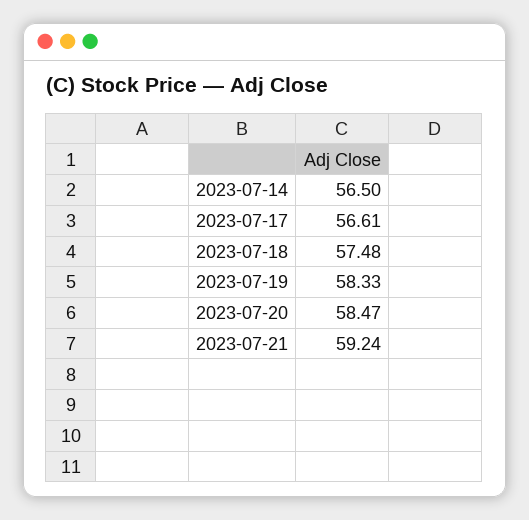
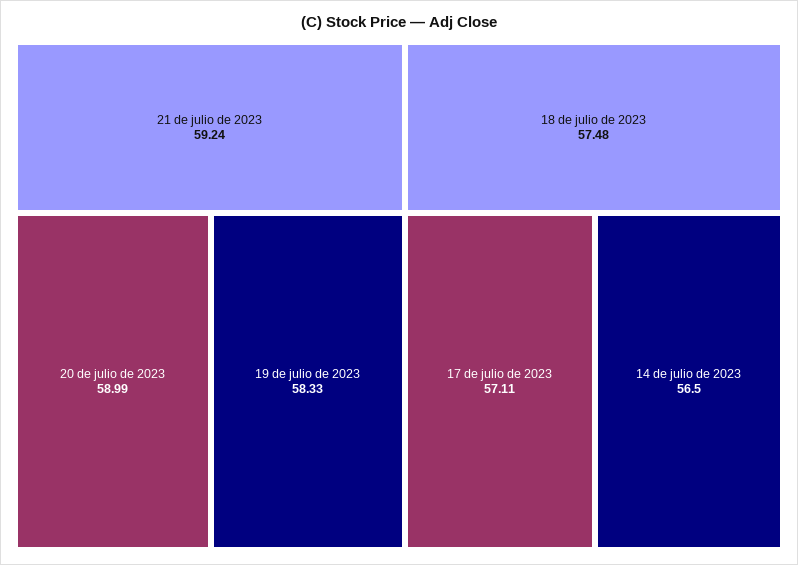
2023-07-17: 56.61 -> 57.11
2023-07-20: 58.47 -> 58.99

